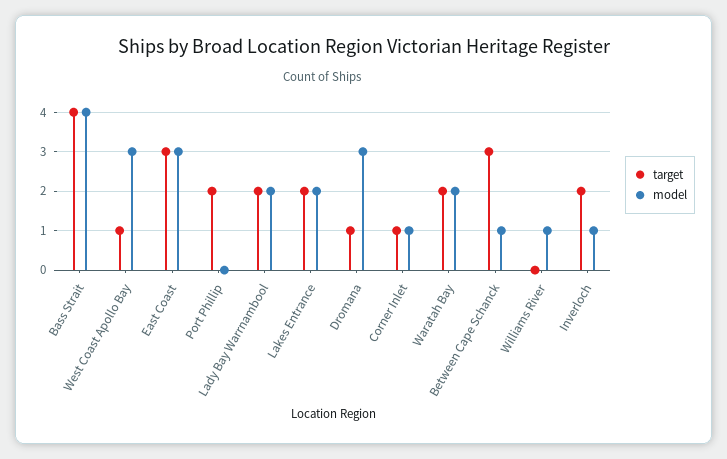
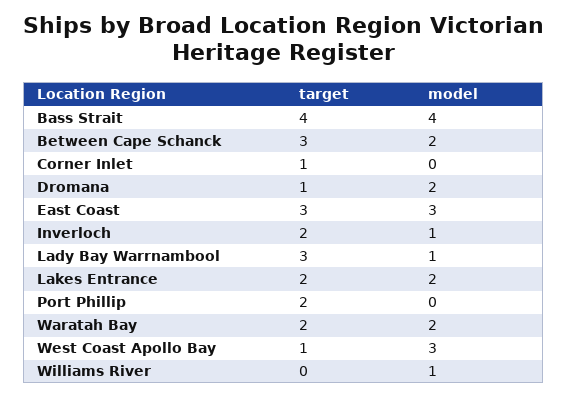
target, Lady Bay Warrnambool: 2 -> 3
model, Lady Bay Warrnambool: 2 -> 1
model, Dromana: 3 -> 2
model, Corner Inlet: 1 -> 0
model, Between Cape Schanck: 1 -> 2

